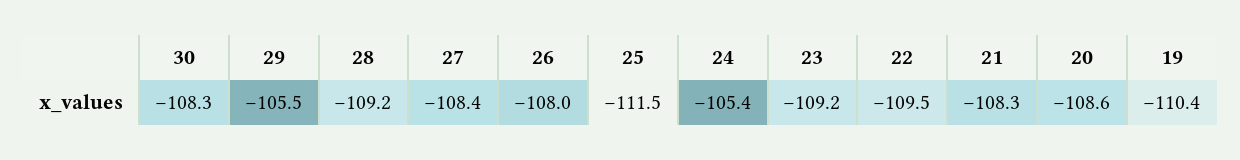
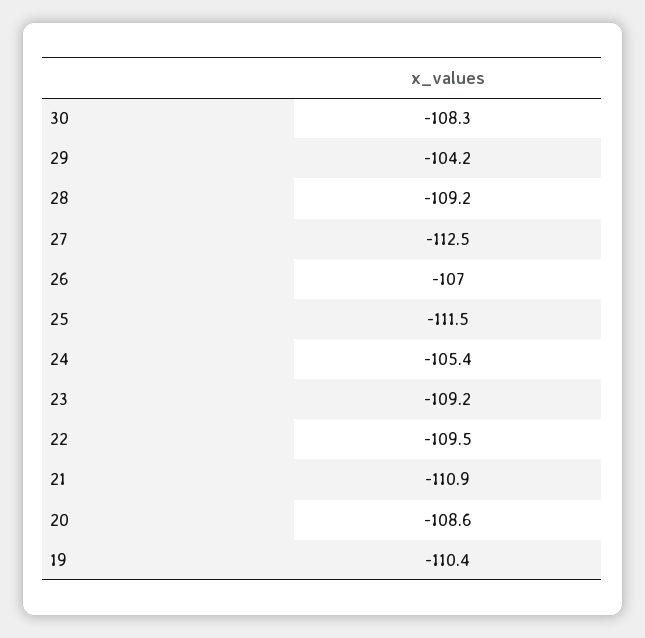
29: -105.5 -> -104.2
27: -108.4 -> -112.5
26: -108 -> -107
21: -108.3 -> -110.9

